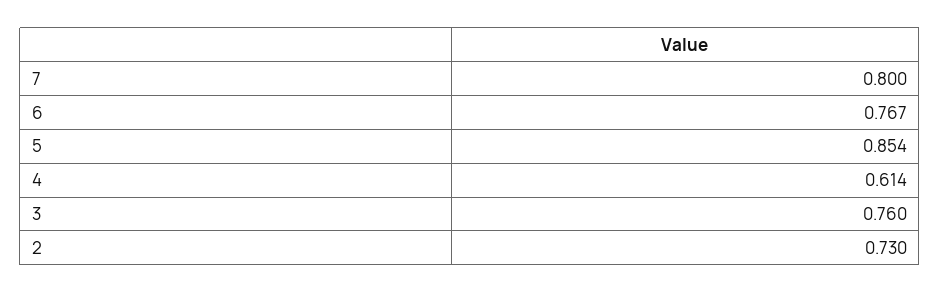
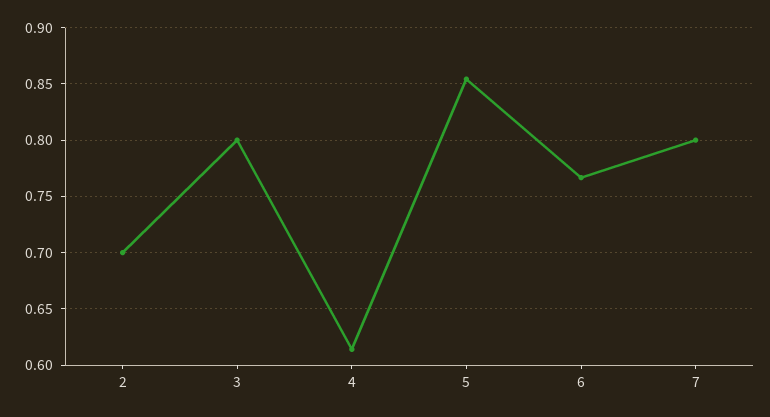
3: 0.76 -> 0.8
2: 0.73 -> 0.7

